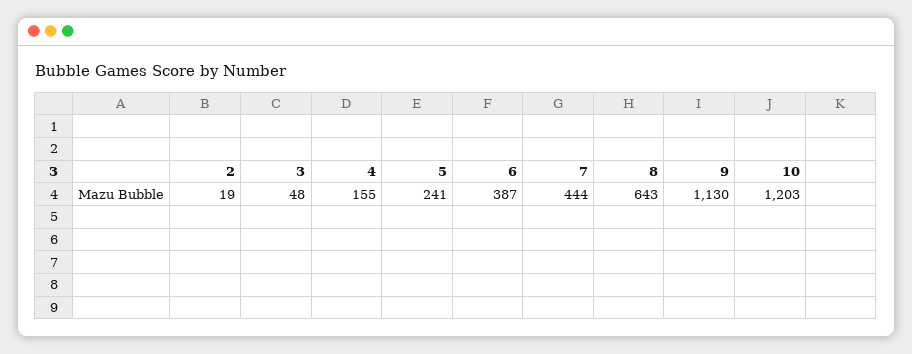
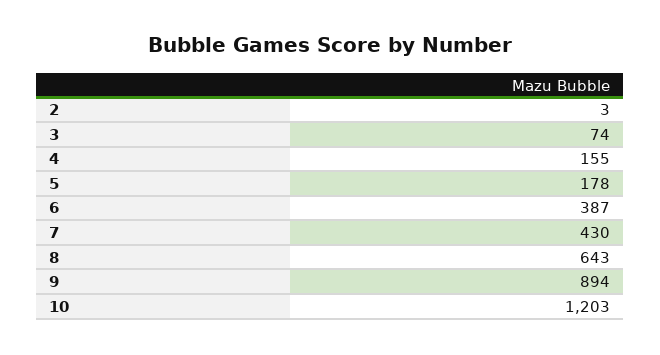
2: 19 -> 3
3: 48 -> 74
5: 241 -> 178
7: 444 -> 430
9: 1130 -> 894

